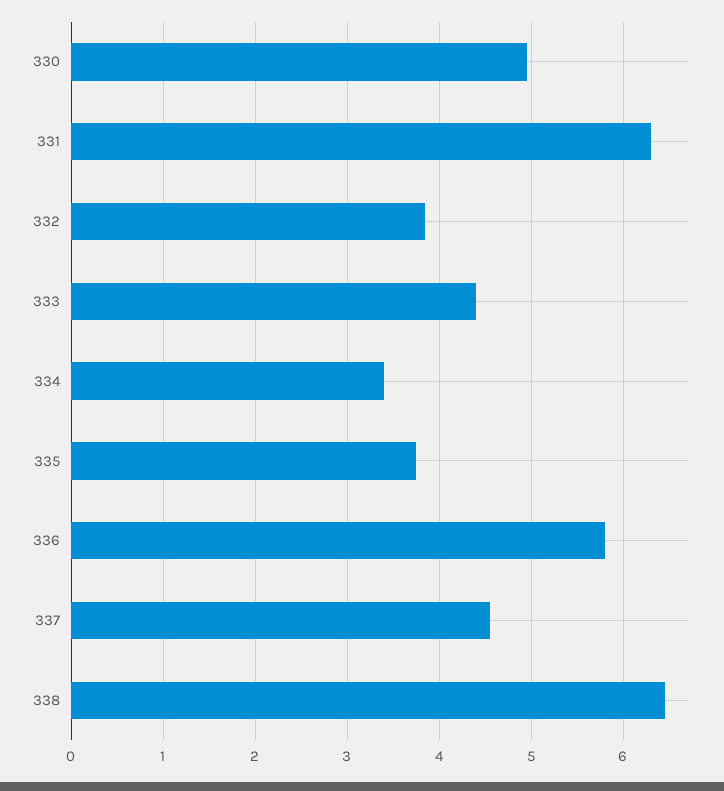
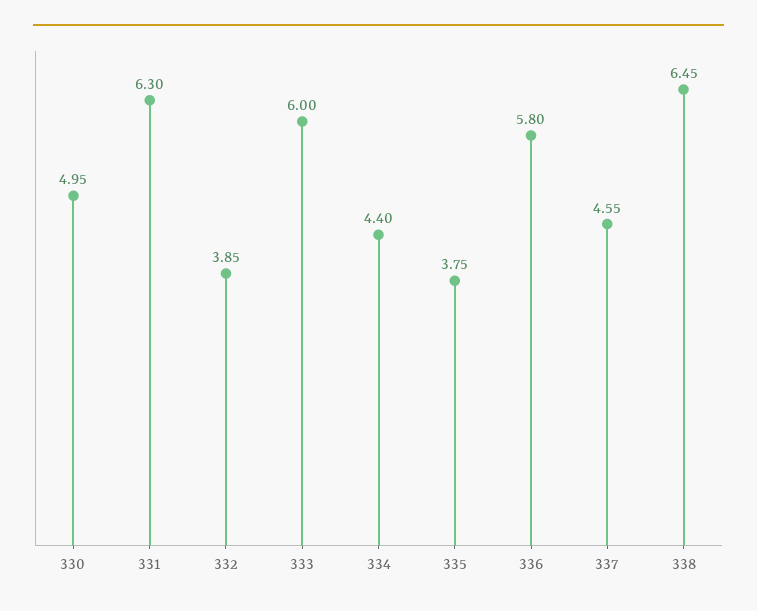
333: 4.4 -> 6
334: 3.4 -> 4.4

